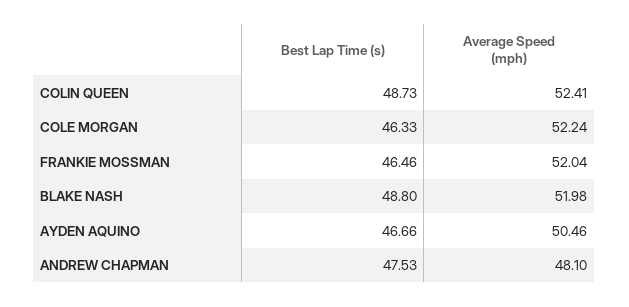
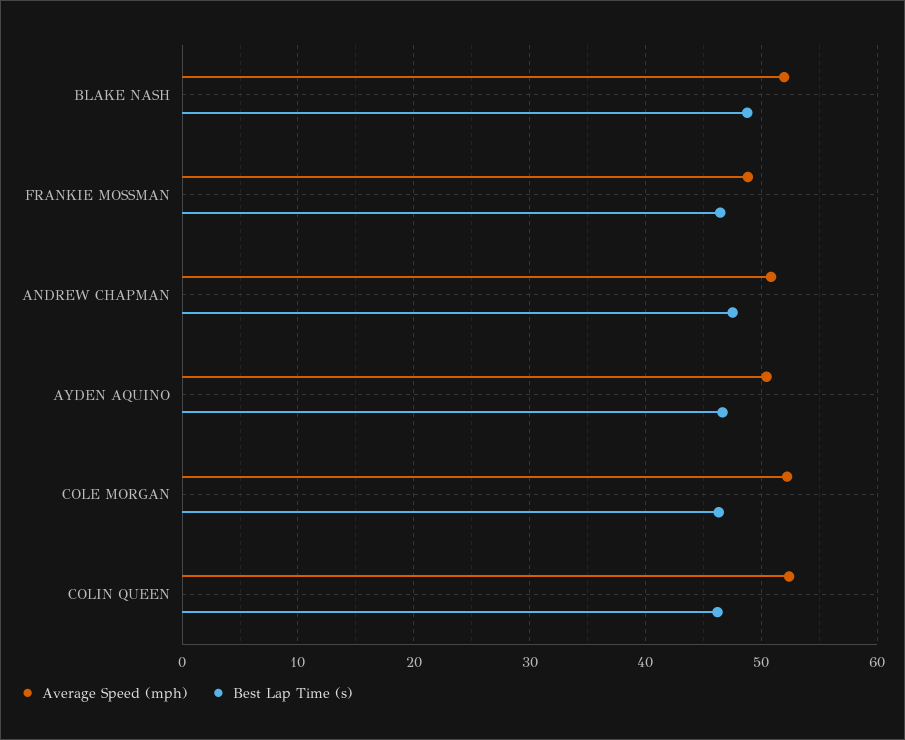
Best Lap Time (s), COLIN QUEEN: 48.73 -> 46
Average Speed (mph), FRANKIE MOSSMAN: 52.04 -> 49
Average Speed (mph), ANDREW CHAPMAN: 48.1 -> 51

